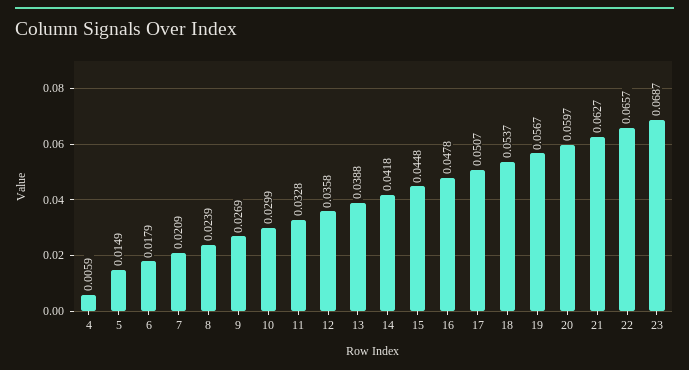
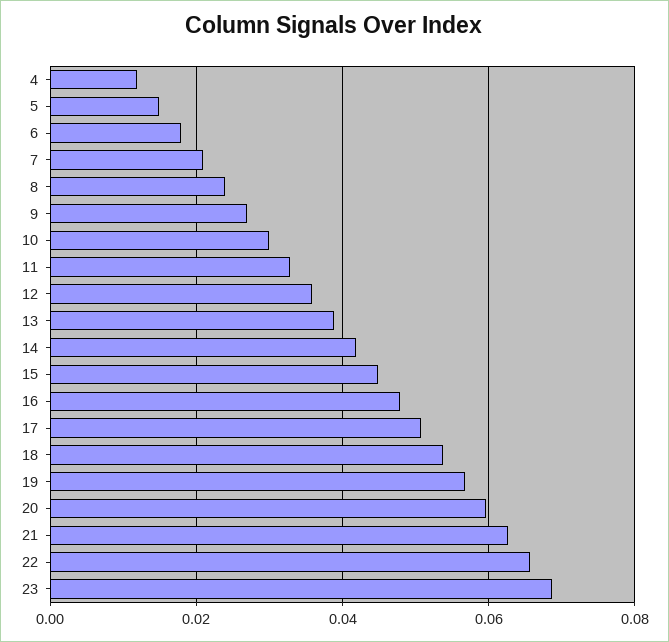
4: 0.0059 -> 0.012

